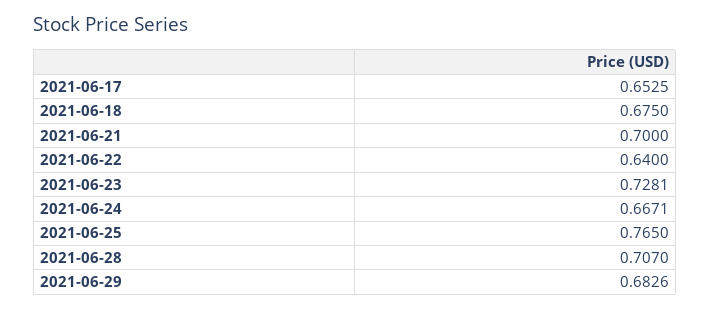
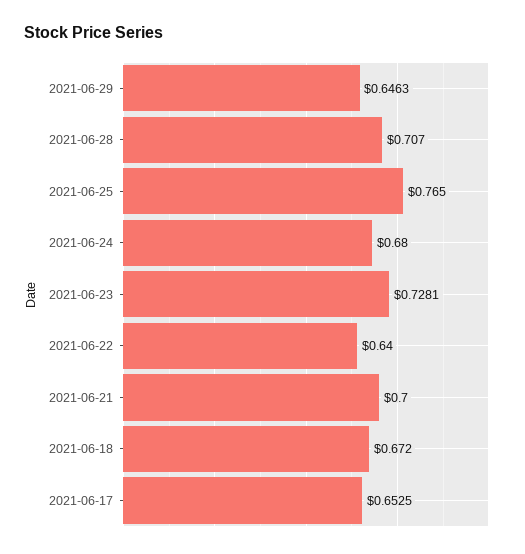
2021-06-18: 0.675 -> 0.672
2021-06-24: 0.6671 -> 0.68
2021-06-29: 0.6826 -> 0.6463

